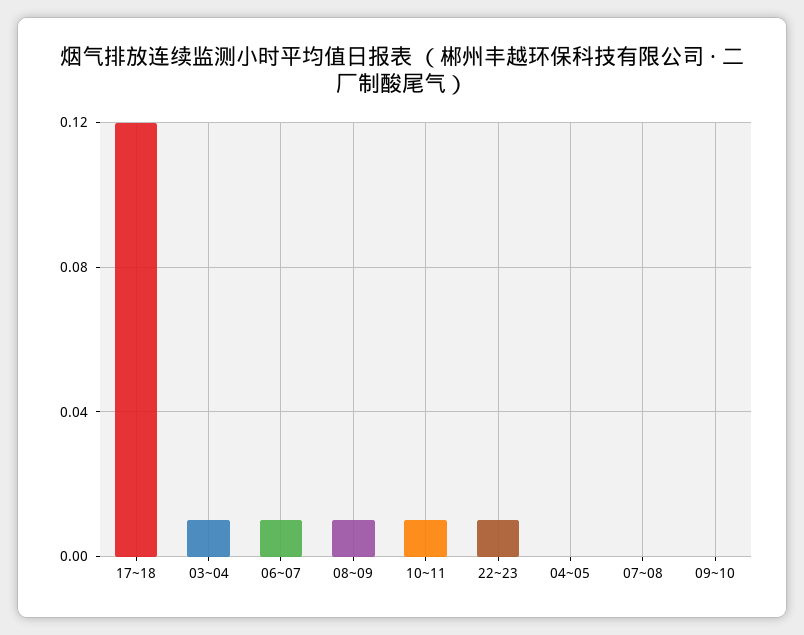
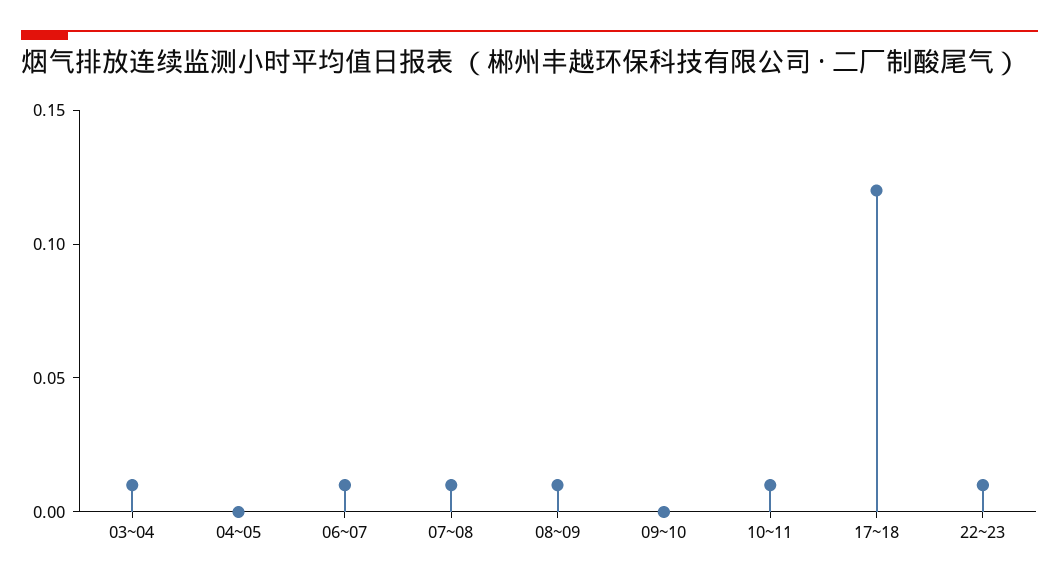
07~08: 0 -> 0.01

